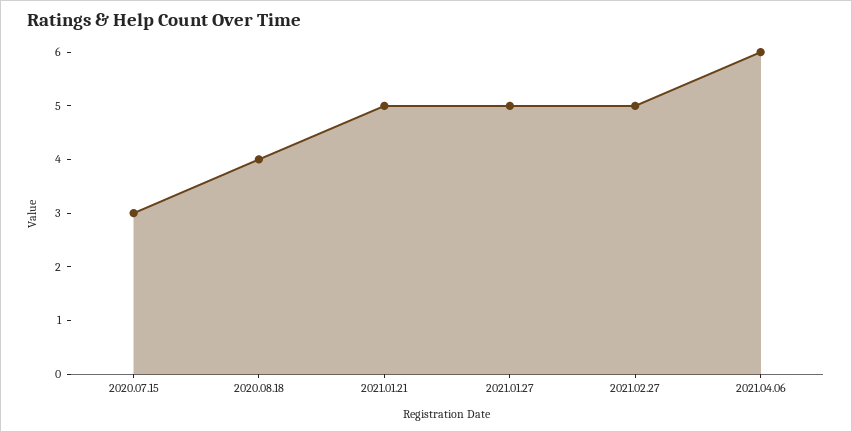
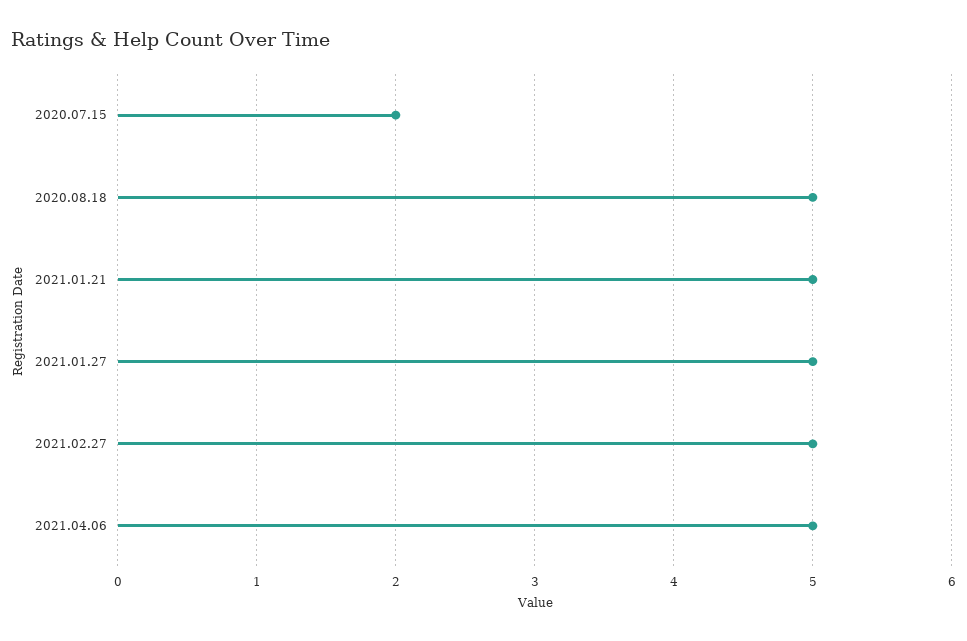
2020.07.15: 3 -> 2
2020.08.18: 4 -> 5
2021.04.06: 6 -> 5

